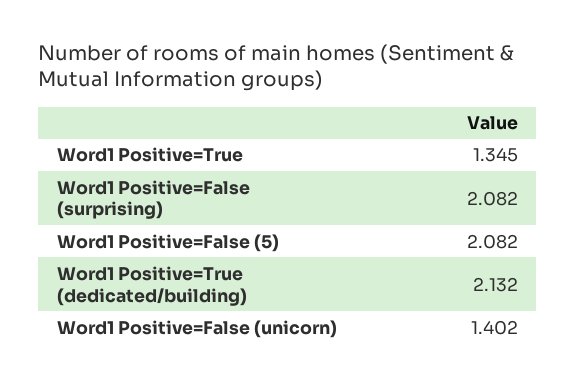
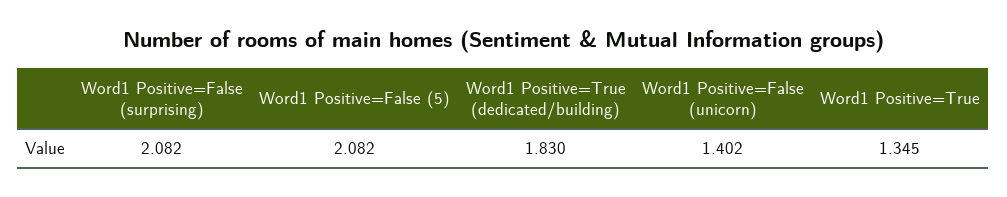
Word1 Positive=True (dedicated/building): 2.132 -> 1.83

